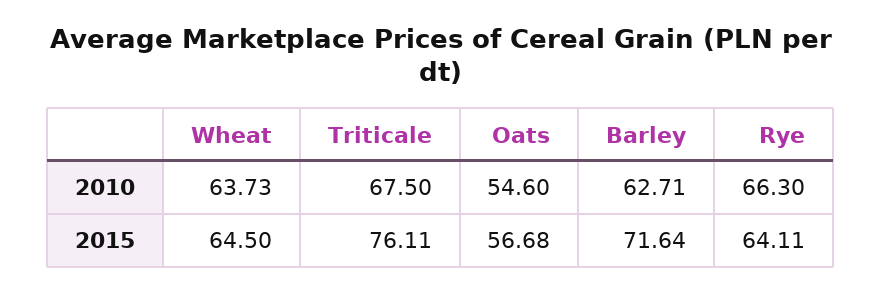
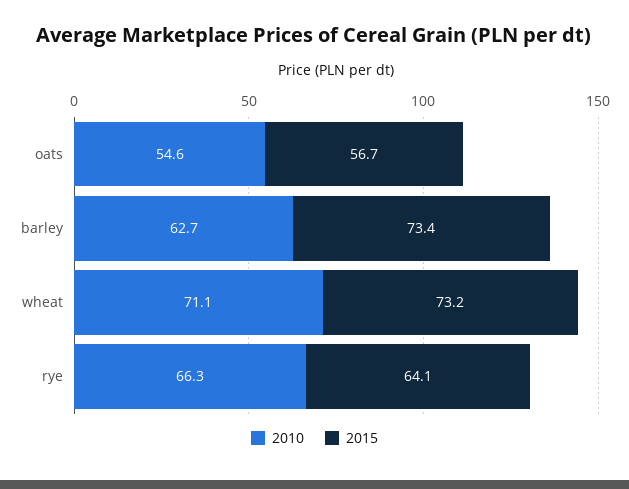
2010, Wheat: 63.73 -> 71.1
2010, Triticale: 67.5 -> none
2015, Wheat: 64.5 -> 73.2
2015, Triticale: 76.11 -> none
2015, Barley: 71.64 -> 73.4

